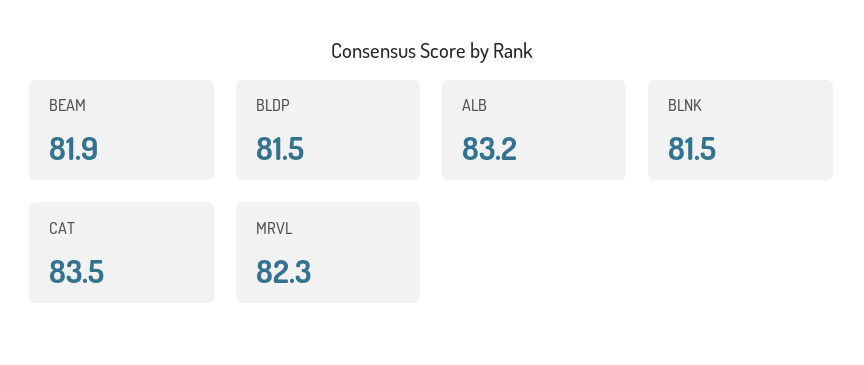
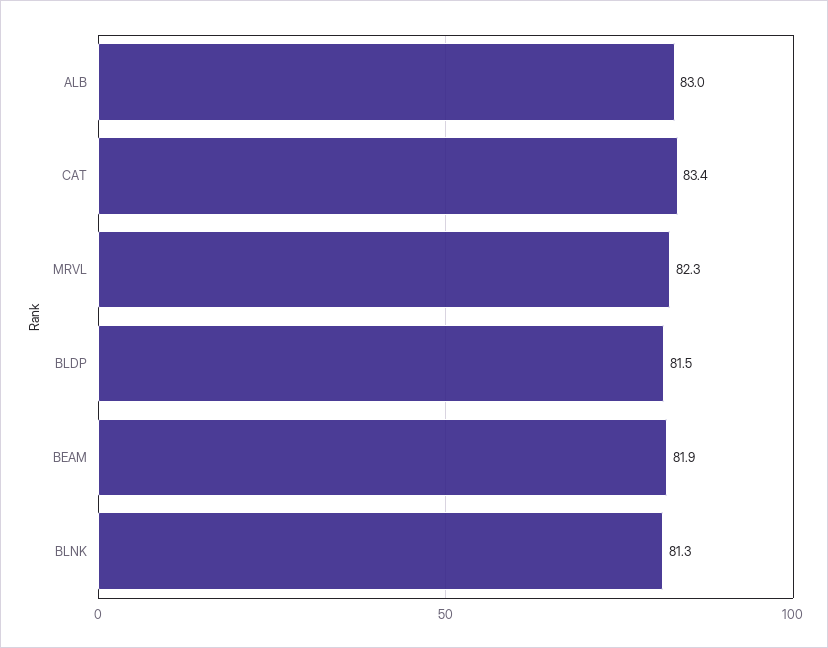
ALB: 83.2 -> 83
BLNK: 81.5 -> 81.3
CAT: 83.5 -> 83.4

